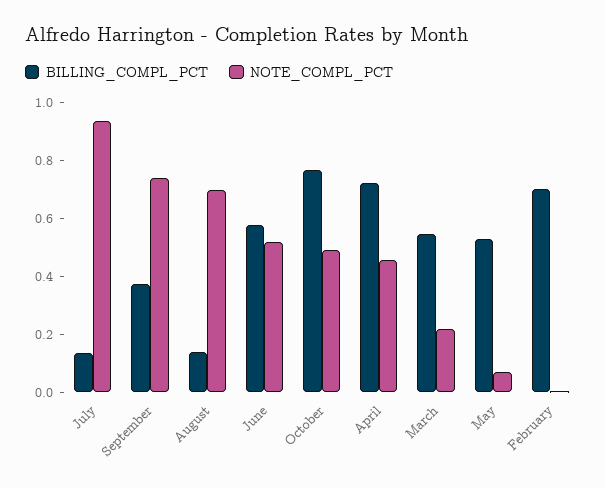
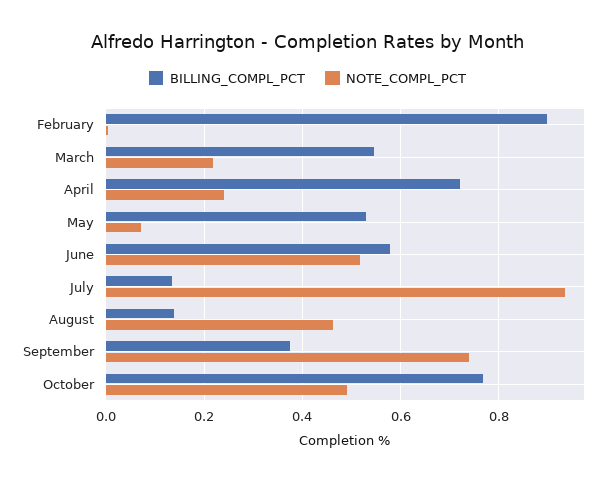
NOTE_COMPL_PCT, August: 0.7 -> 0.46
NOTE_COMPL_PCT, April: 0.45 -> 0.24
BILLING_COMPL_PCT, February: 0.7 -> 0.9

